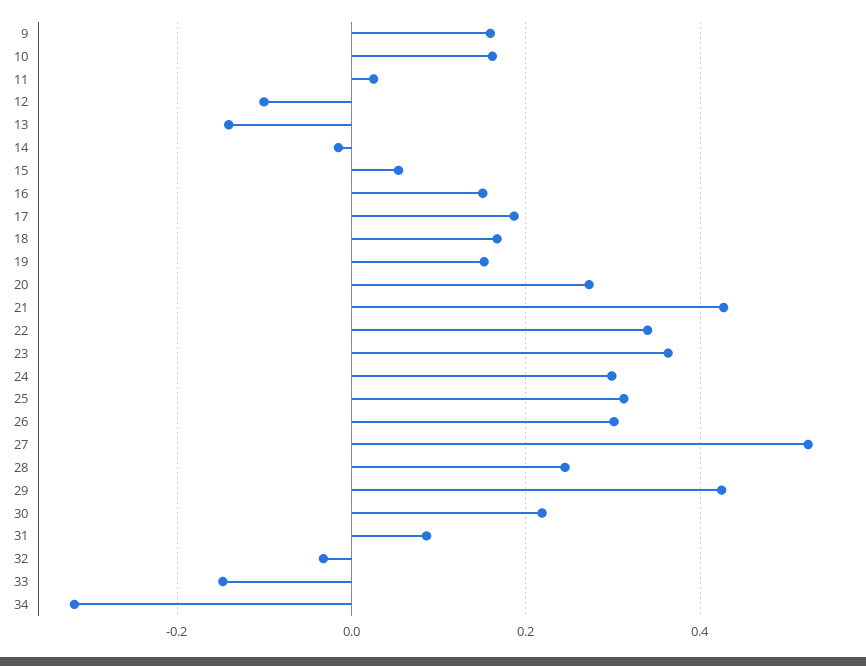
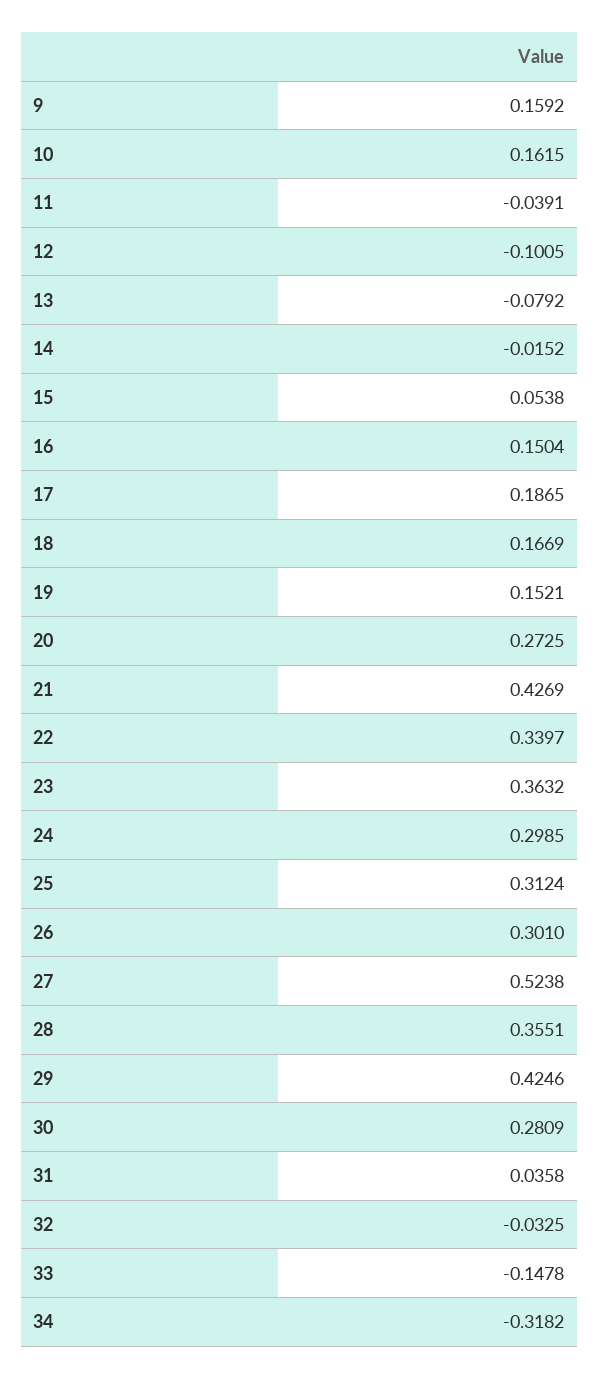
11: 0.02 -> -0.0391
13: -0.14 -> -0.0792
28: 0.24 -> 0.3551
30: 0.22 -> 0.2809
31: 0.08 -> 0.0358

